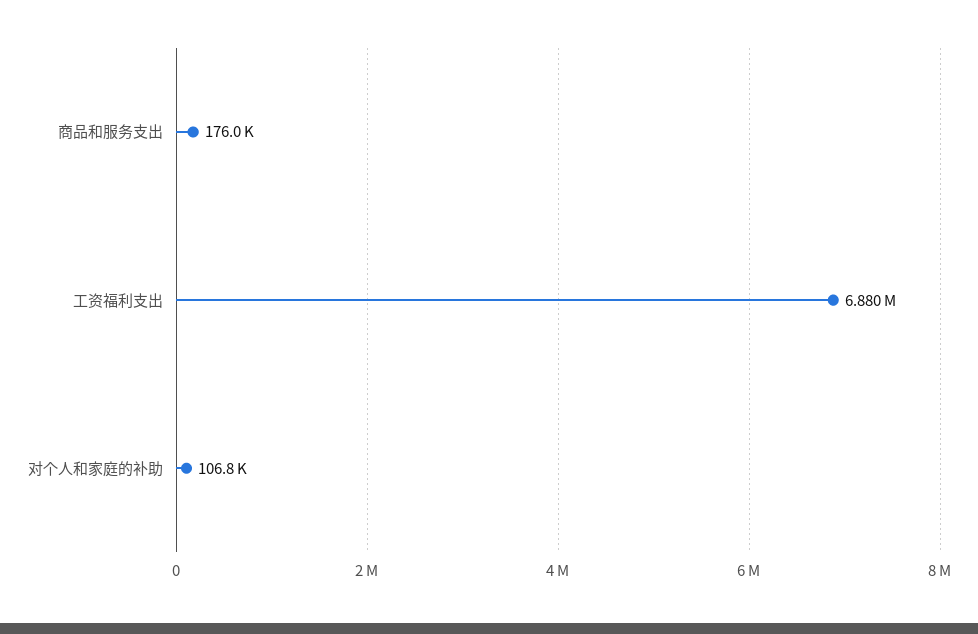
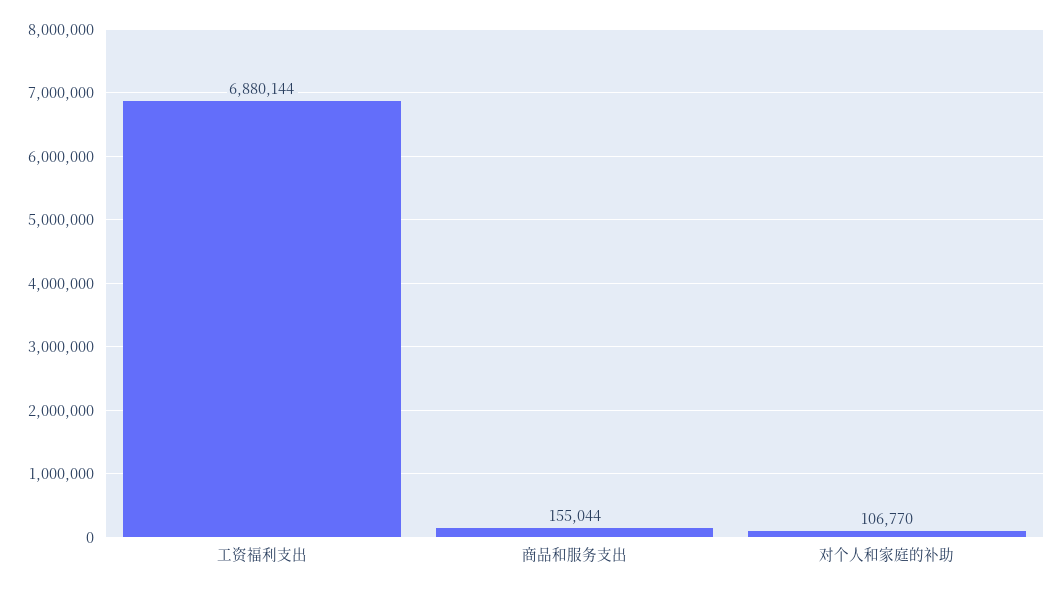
商品和服务支出: 176000 -> 155044

